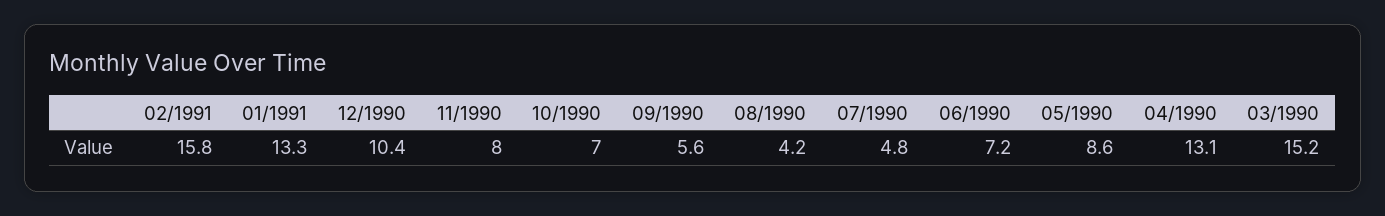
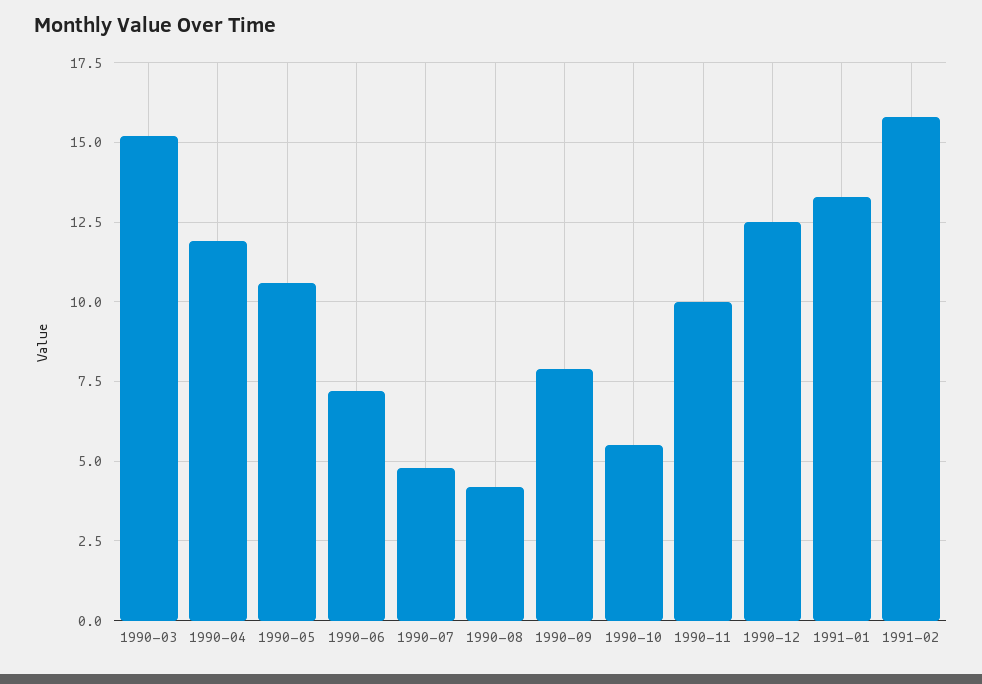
12/1990: 10.4 -> 12.5
11/1990: 8 -> 10
10/1990: 7 -> 5.5
09/1990: 5.6 -> 8
05/1990: 8.6 -> 10.5
04/1990: 13.1 -> 12

